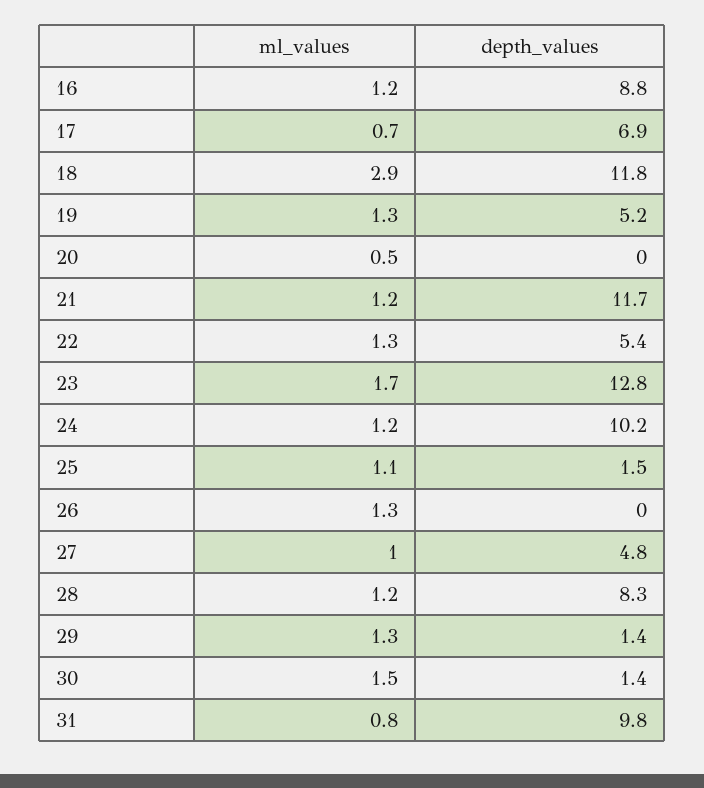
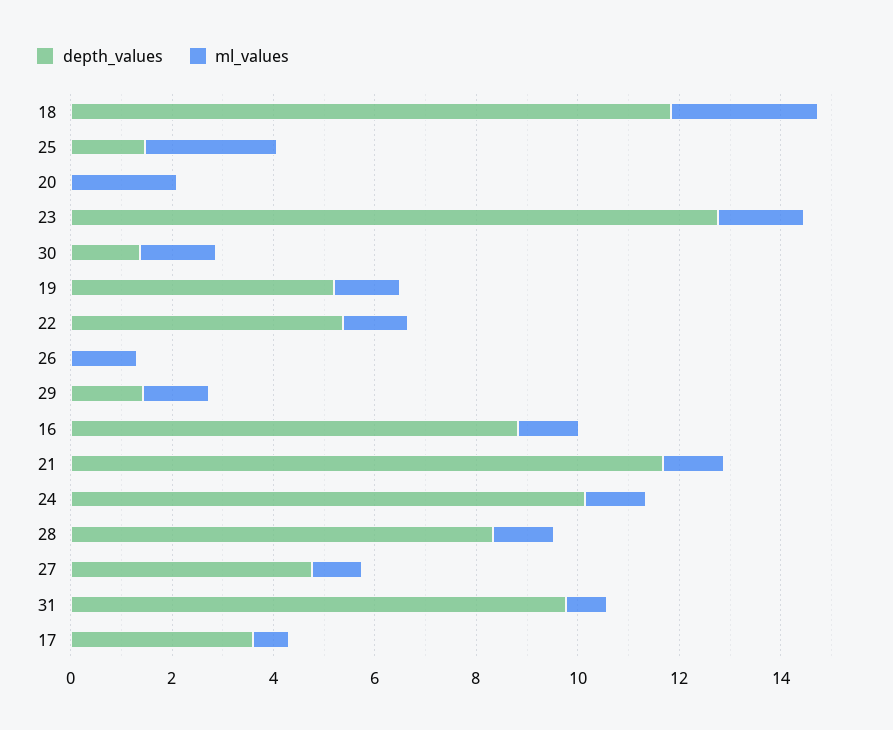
depth_values, 17: 6.9 -> 3.5
ml_values, 20: 0.5 -> 2
ml_values, 25: 1.1 -> 2.5

